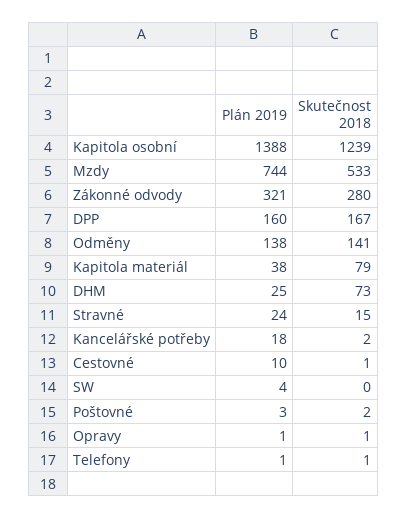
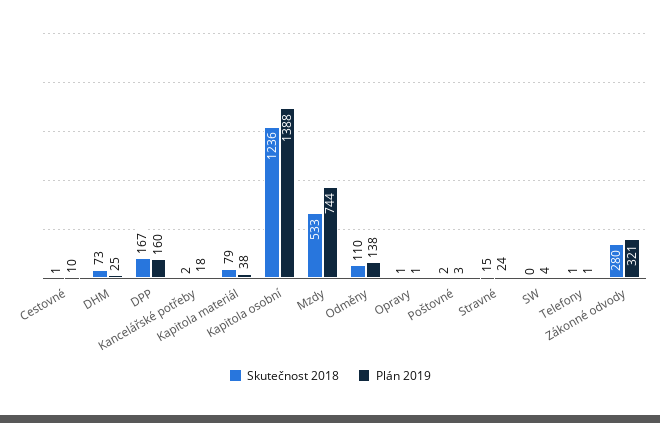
Skutečnost 2018, Kapitola osobní: 1239 -> 1236
Skutečnost 2018, Odměny: 141 -> 110

